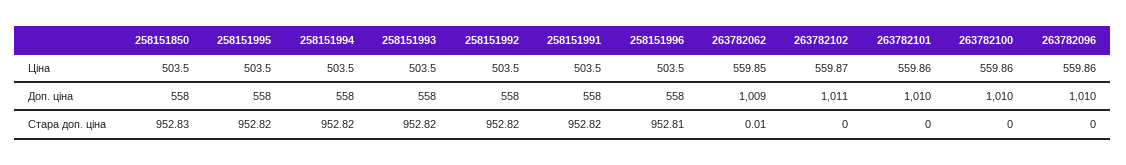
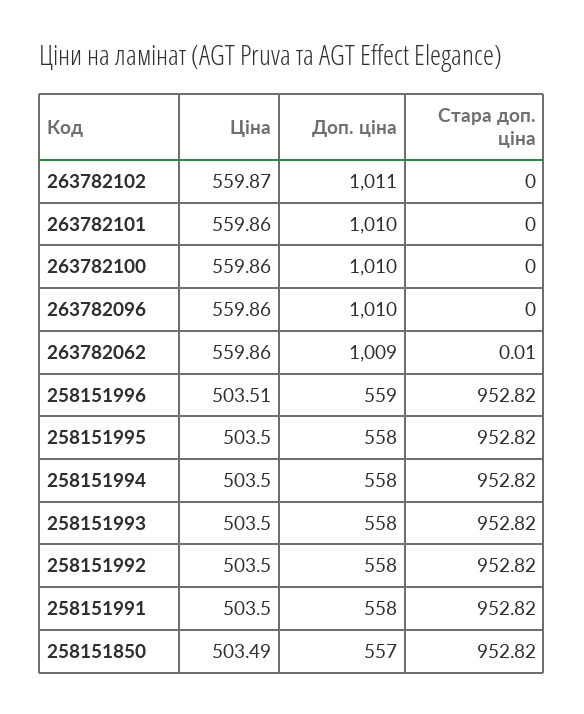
258151850, Ціна: 503.5 -> 503.49
258151996, Ціна: 503.5 -> 503.51
263782062, Ціна: 559.85 -> 559.86
258151850, Доп. ціна: 558 -> 557
258151996, Доп. ціна: 558 -> 559
258151850, Стара доп. ціна: 952.83 -> 952.82
258151996, Стара доп. ціна: 952.81 -> 952.82

